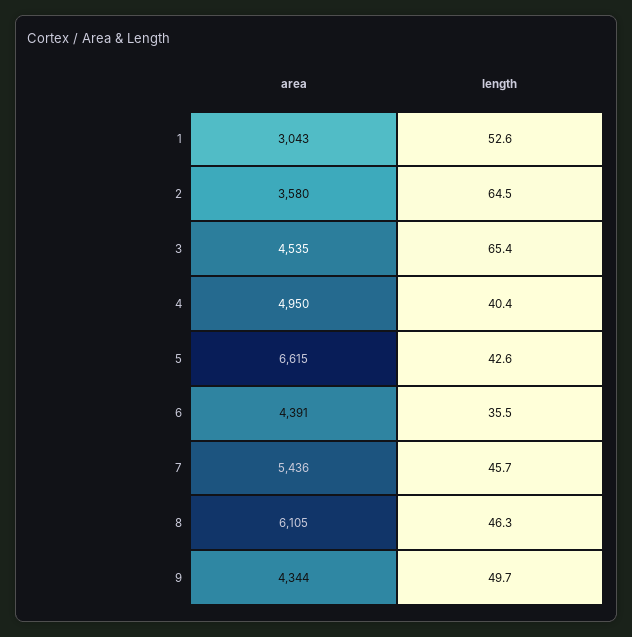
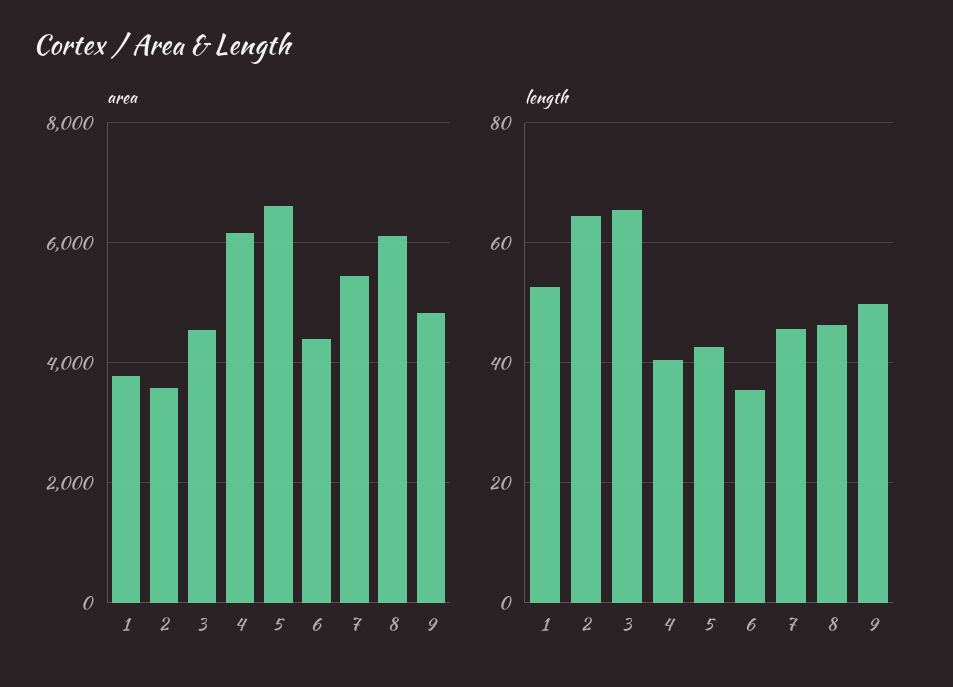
area, 1: 3043 -> 3800
area, 4: 4950 -> 6200
area, 9: 4344 -> 4800

